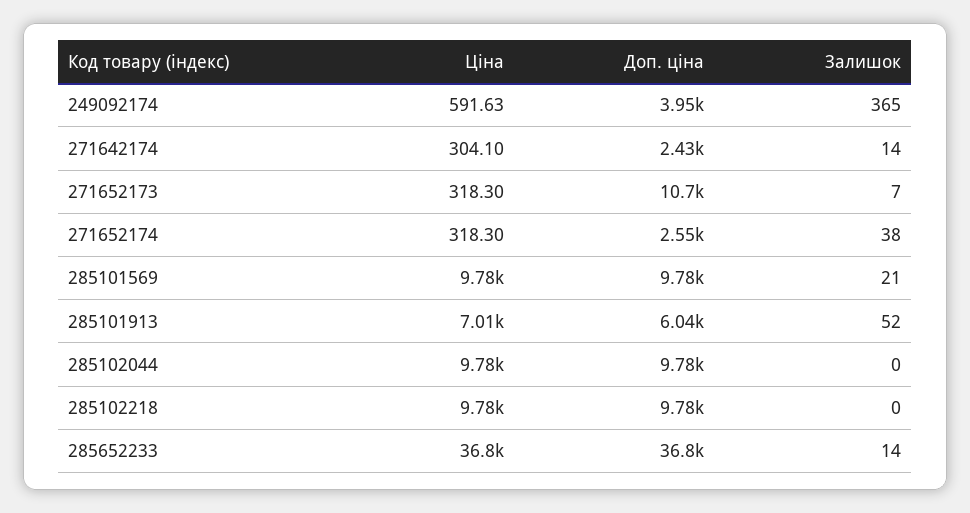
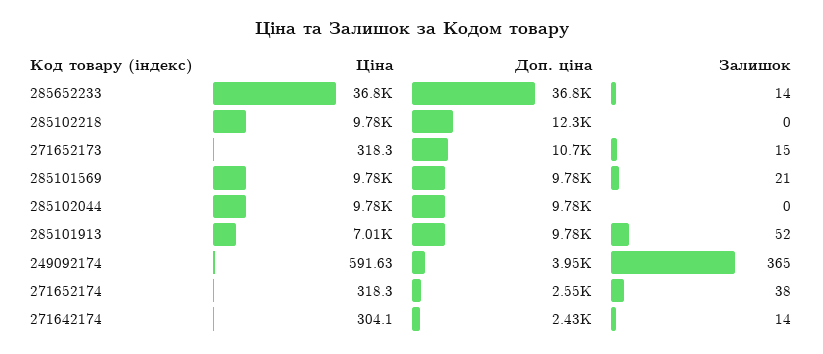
Залишок, 271652173: 7 -> 15
Доп. ціна, 285101913: 6040 -> 9780
Доп. ціна, 285102218: 9780 -> 12300

